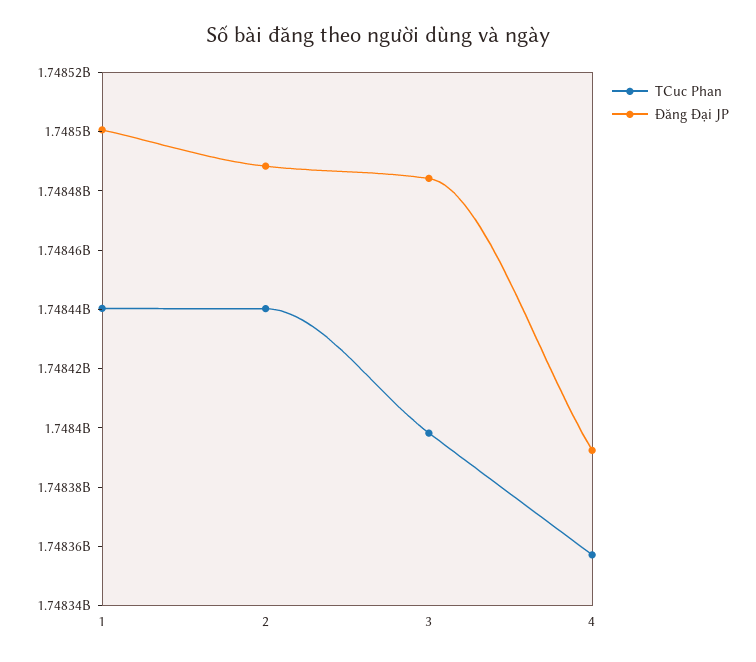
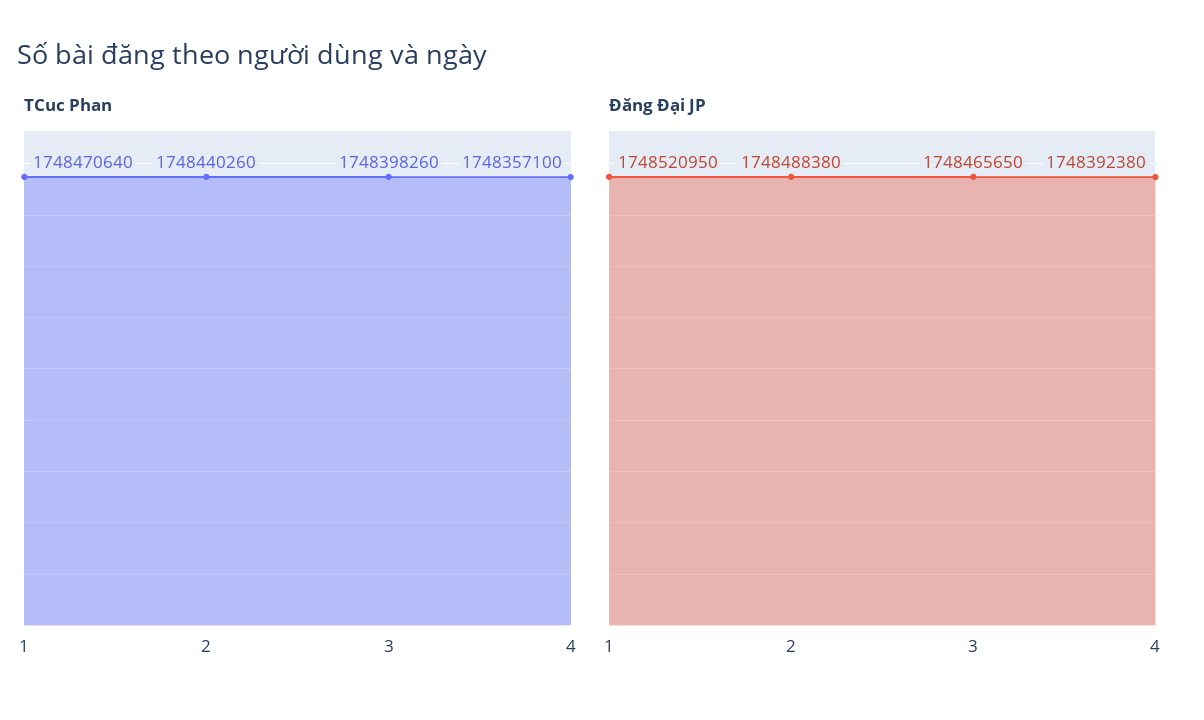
TCuc Phan, 1: 1748440000 -> 1748470640
Đăng Đại JP, 1: 1748500000 -> 1748520950
Đăng Đại JP, 3: 1748485000 -> 1748465650

